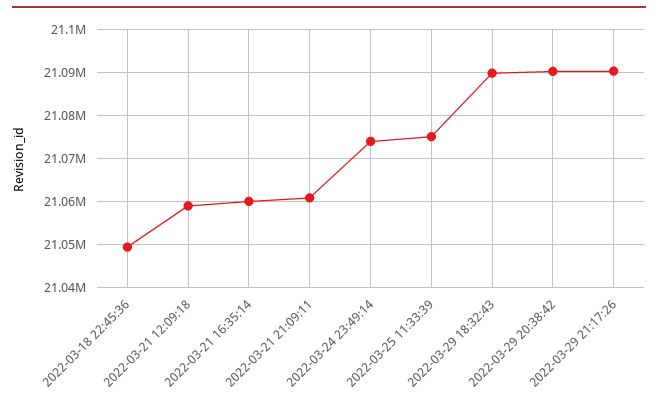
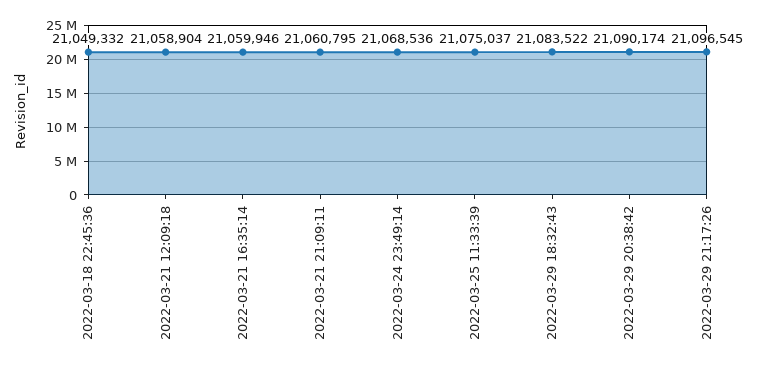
2022-03-24 23:49:14: 21074000 -> 21068536
2022-03-29 18:32:43: 21090000 -> 21083522
2022-03-29 21:17:26: 21090000 -> 21096545

